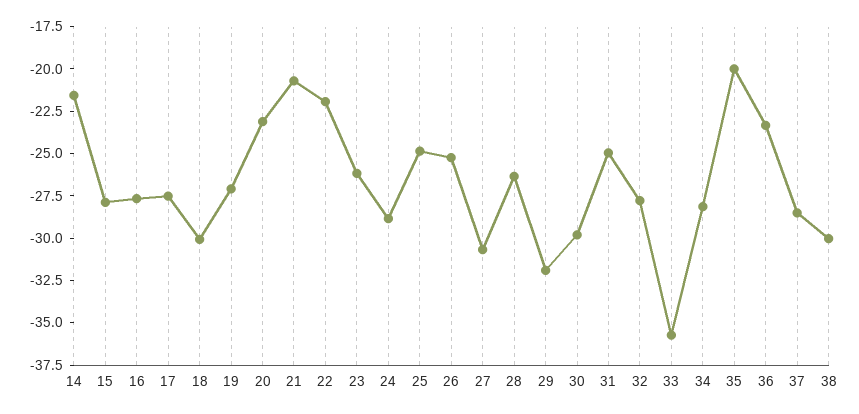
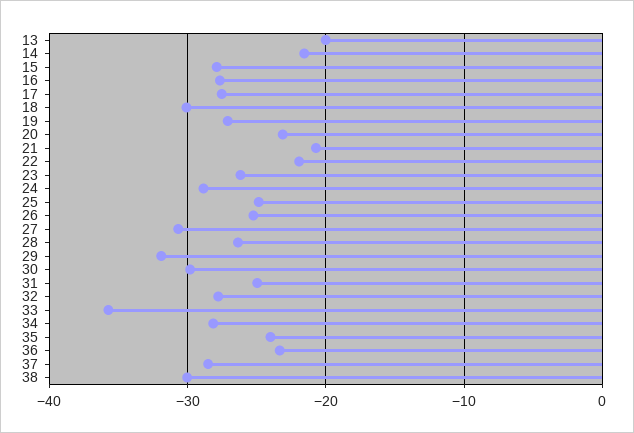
35: -20 -> -24
13: none -> -20

